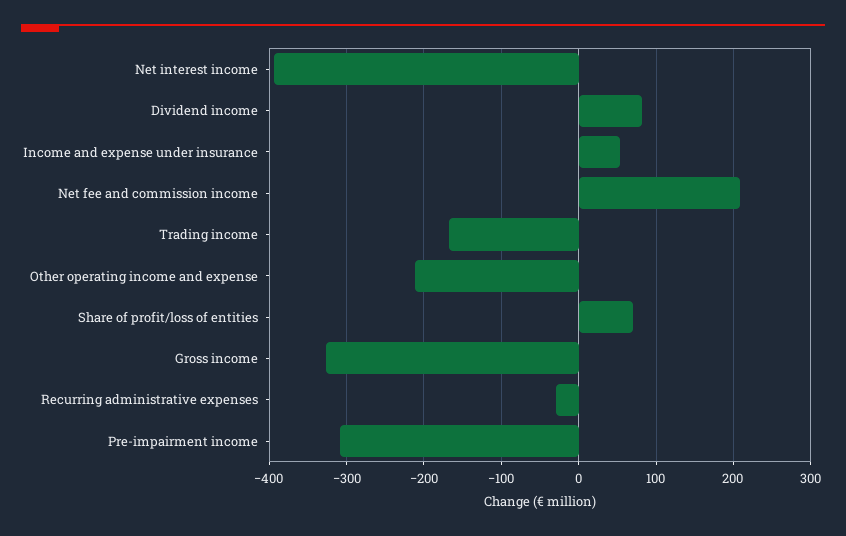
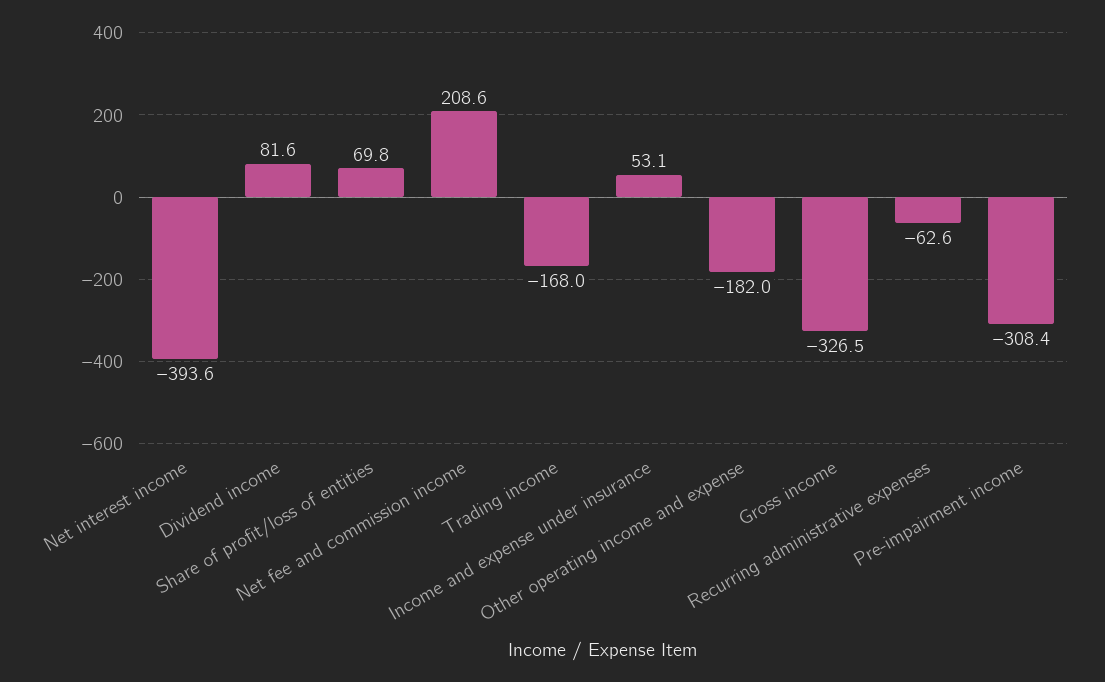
Other operating income and expense: -210 -> -182
Recurring administrative expenses: -30 -> -62.6

